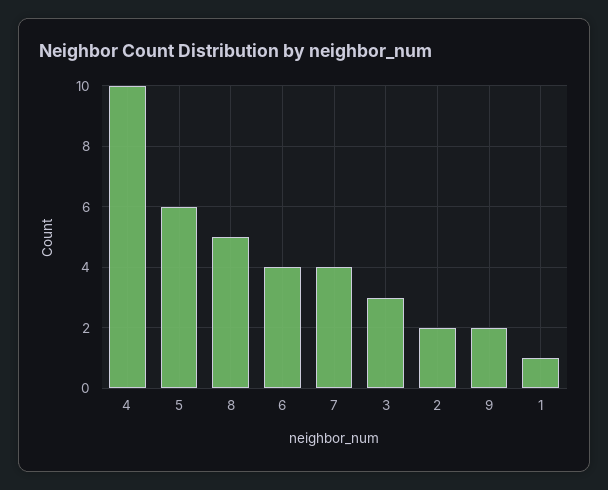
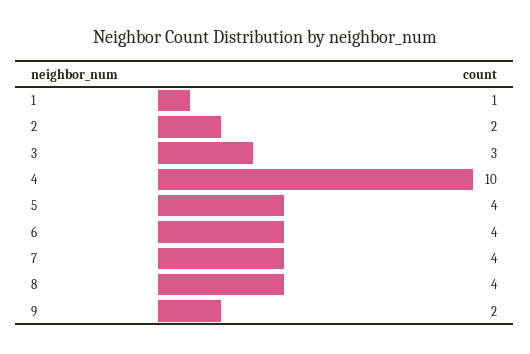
5: 6 -> 4
8: 5 -> 4

